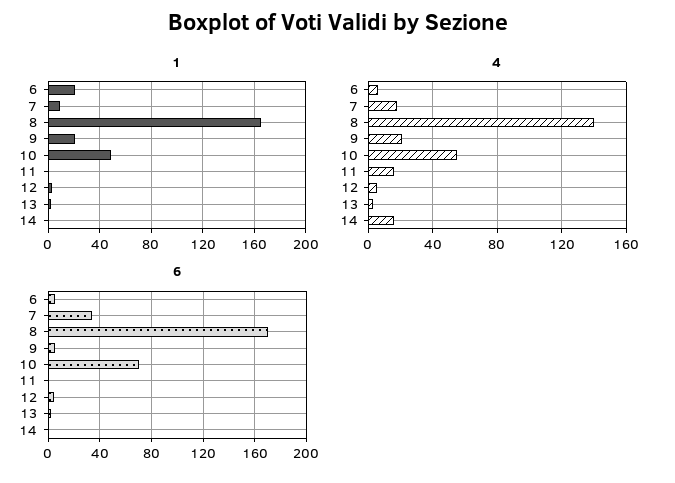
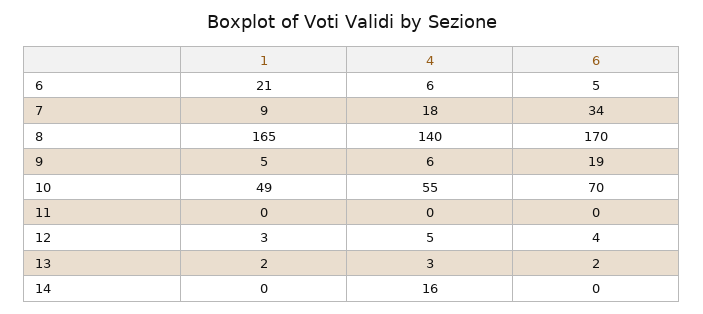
1, 9: 20 -> 5
4, 9: 20 -> 6
4, 11: 15 -> 0
6, 9: 5 -> 19

